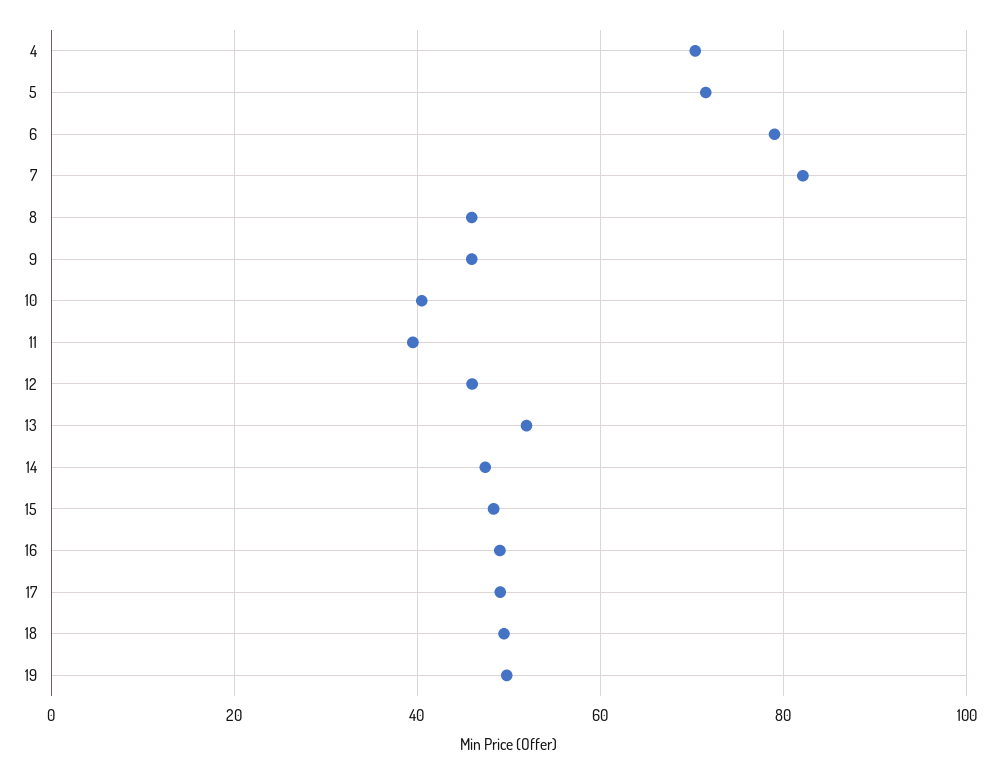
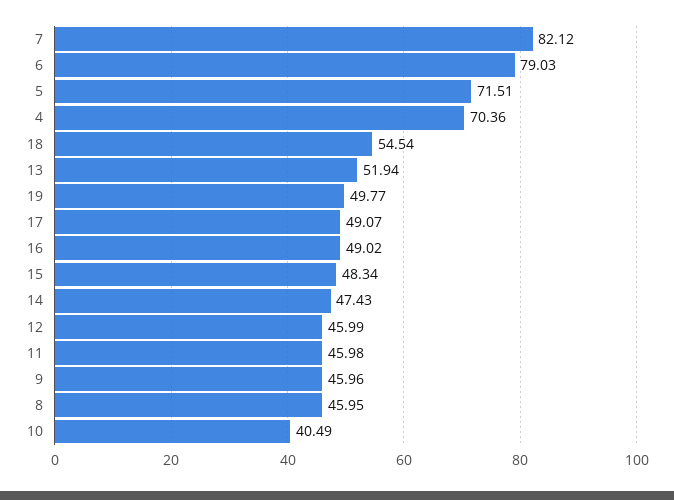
11: 40 -> 45.98
18: 50 -> 54.54

